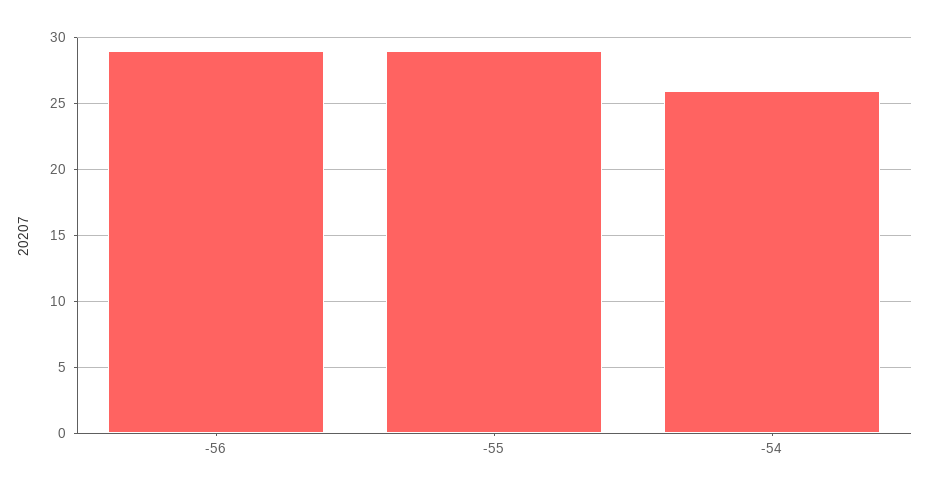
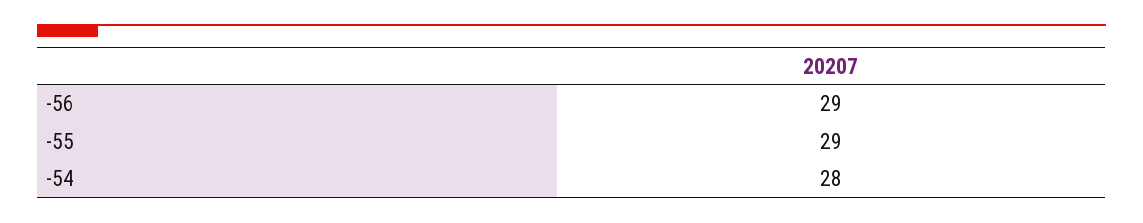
-54: 26 -> 28

